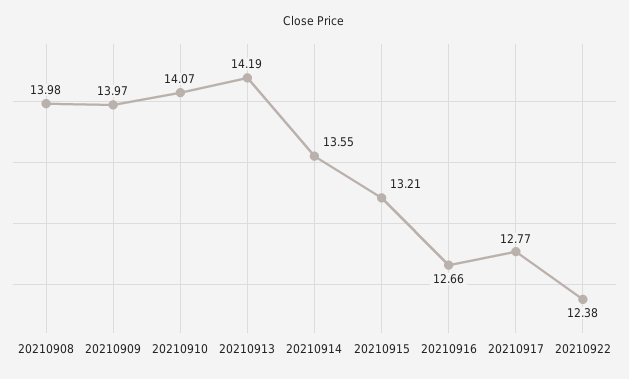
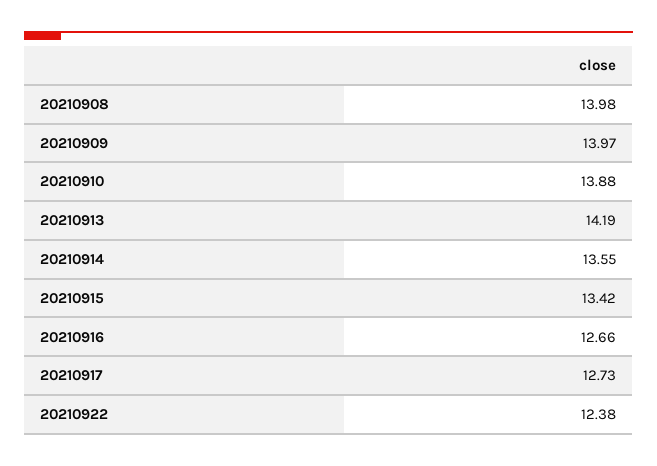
20210910: 14.07 -> 13.88
20210915: 13.21 -> 13.42
20210917: 12.77 -> 12.73

